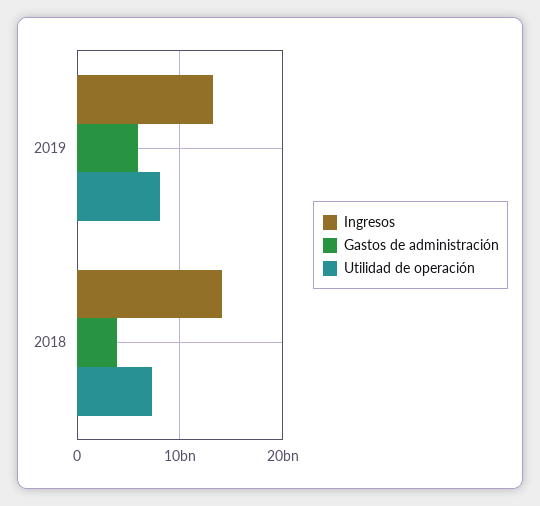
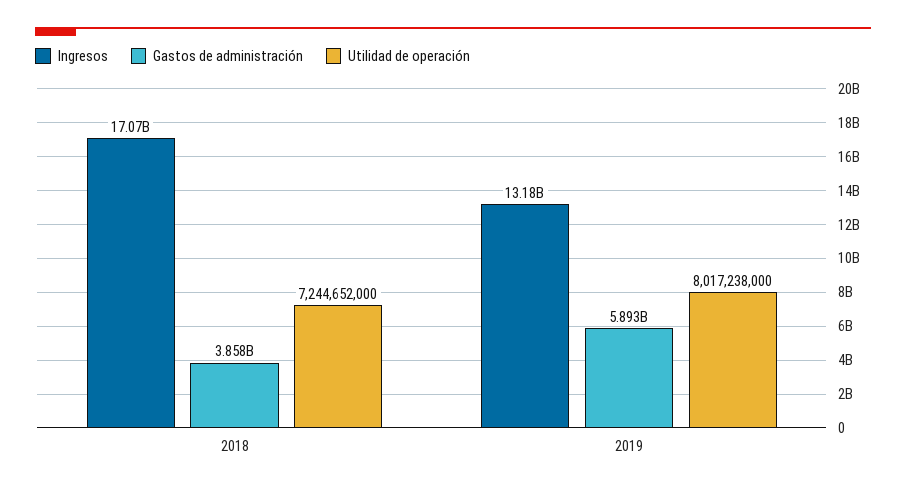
Ingresos, 2018: 14000000000 -> 17070000000

